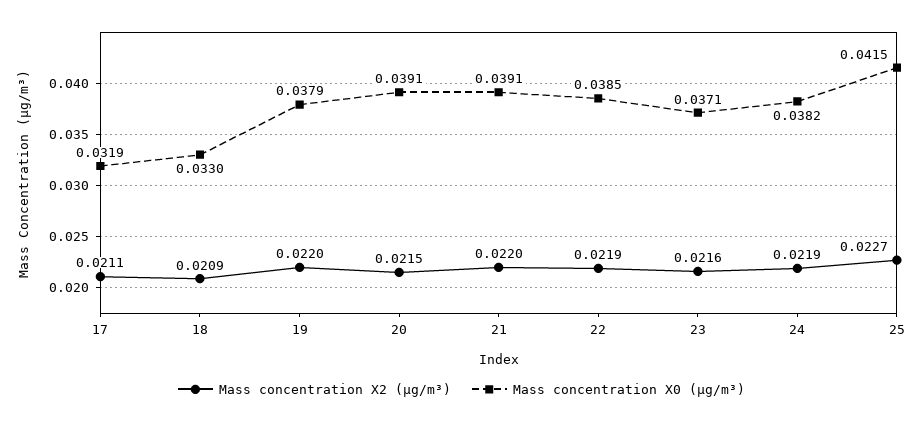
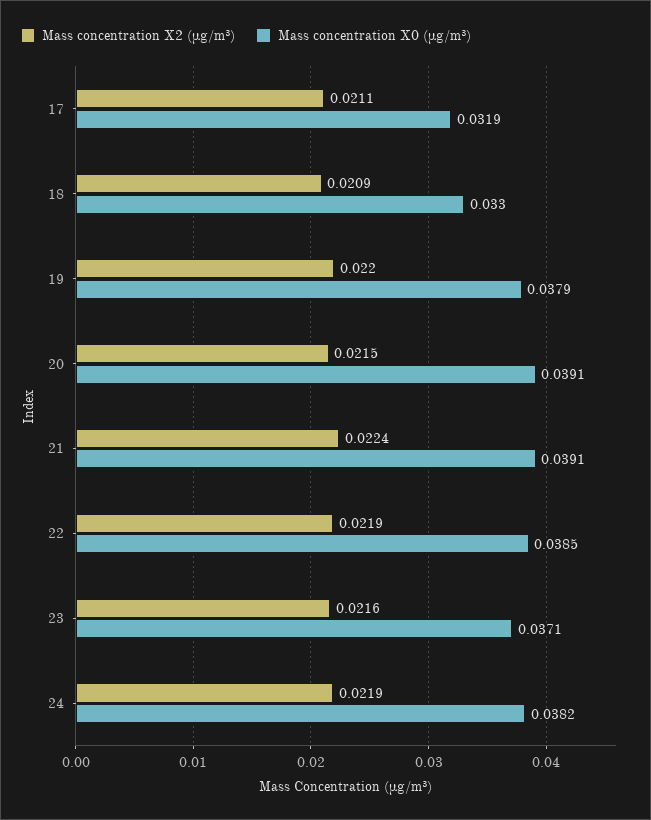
Mass concentration X2 (μg/m³), 21: 0.022 -> 0.0224
Mass concentration X2 (μg/m³), 25: 0.0227 -> none
Mass concentration X0 (μg/m³), 25: 0.0415 -> none

